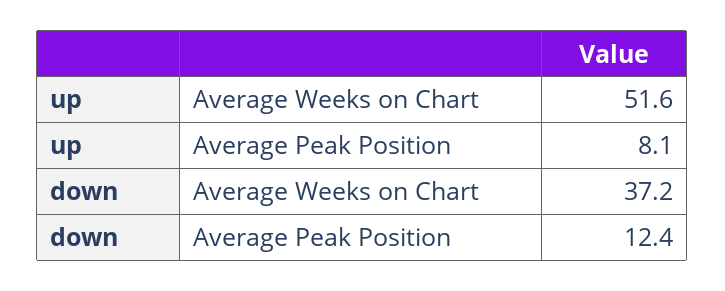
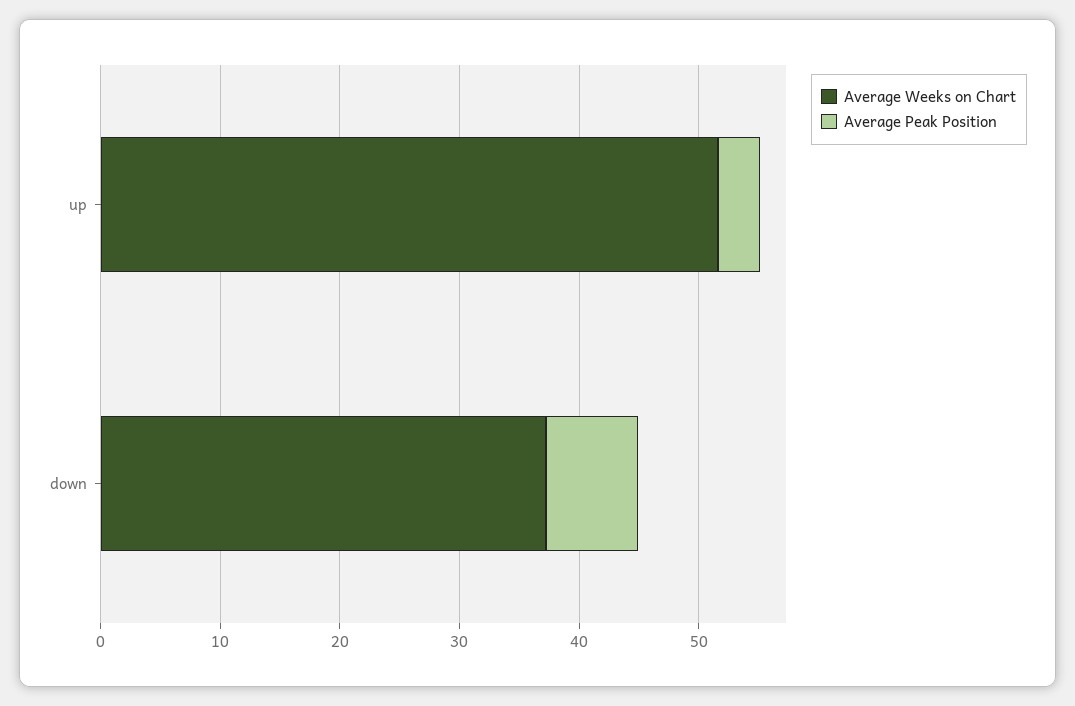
Average Peak Position, up: 8.1 -> 4
Average Peak Position, down: 12.4 -> 8

